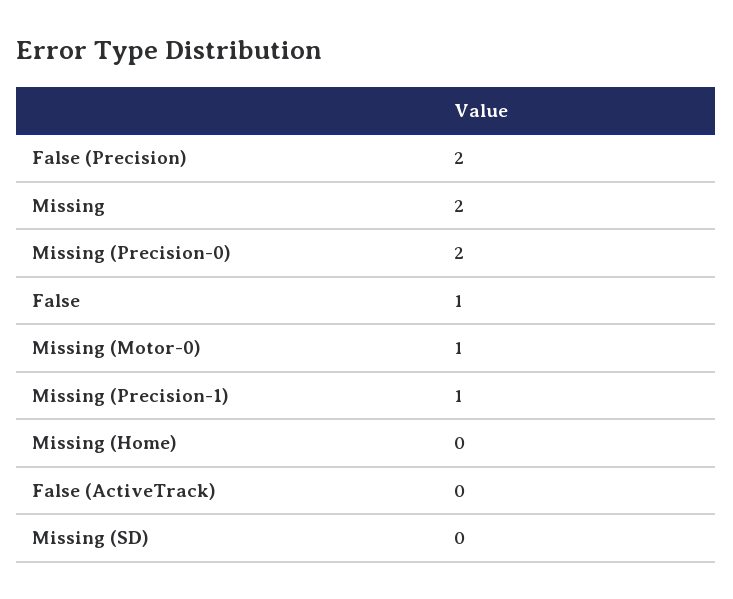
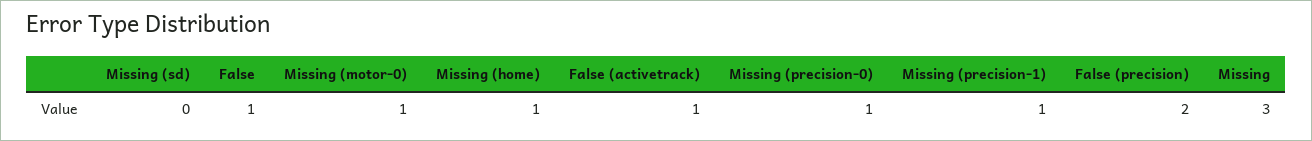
Missing: 2 -> 3
Missing (Precision-0): 2 -> 1
Missing (Home): 0 -> 1
False (ActiveTrack): 0 -> 1

